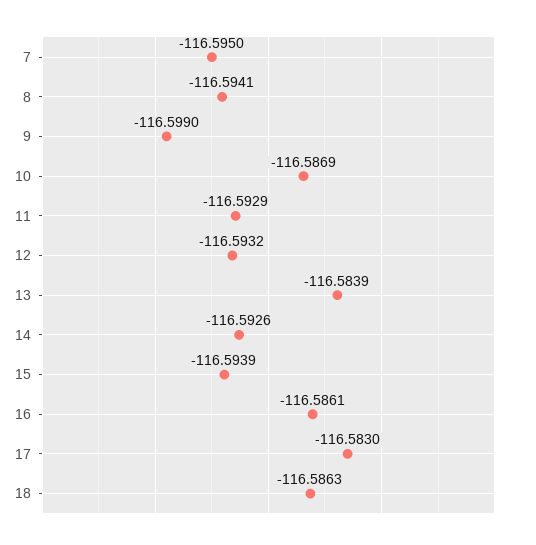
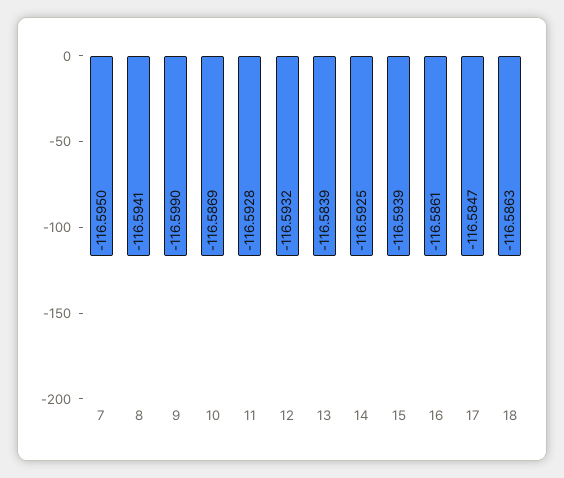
11: -116.5929 -> -116.5928
14: -116.5926 -> -116.5925
17: -116.583 -> -116.5847

